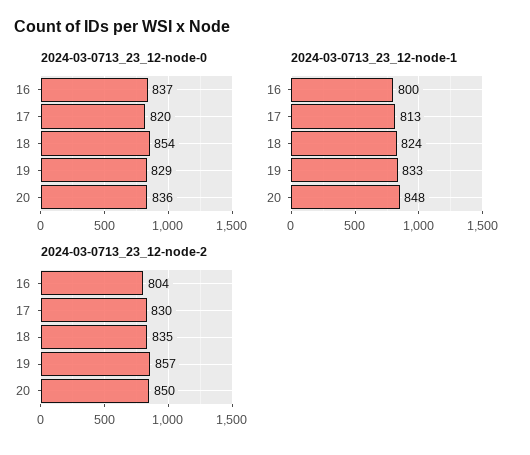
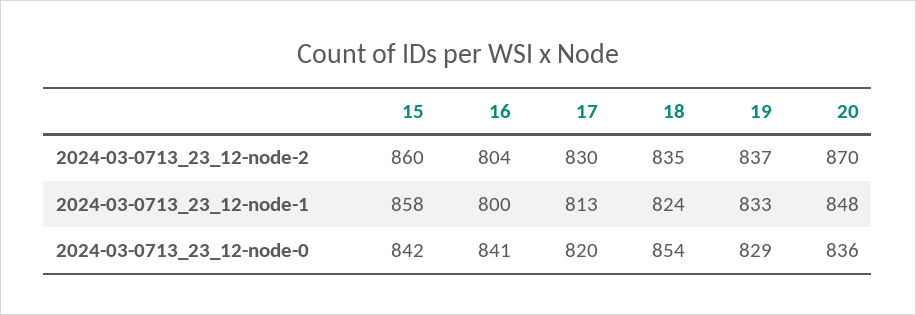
2024-03-0713_23_12-node-0, 16: 837 -> 841
2024-03-0713_23_12-node-2, 19: 857 -> 837
2024-03-0713_23_12-node-2, 20: 850 -> 870
2024-03-0713_23_12-node-2, 15: none -> 860
2024-03-0713_23_12-node-1, 15: none -> 858
2024-03-0713_23_12-node-0, 15: none -> 842

